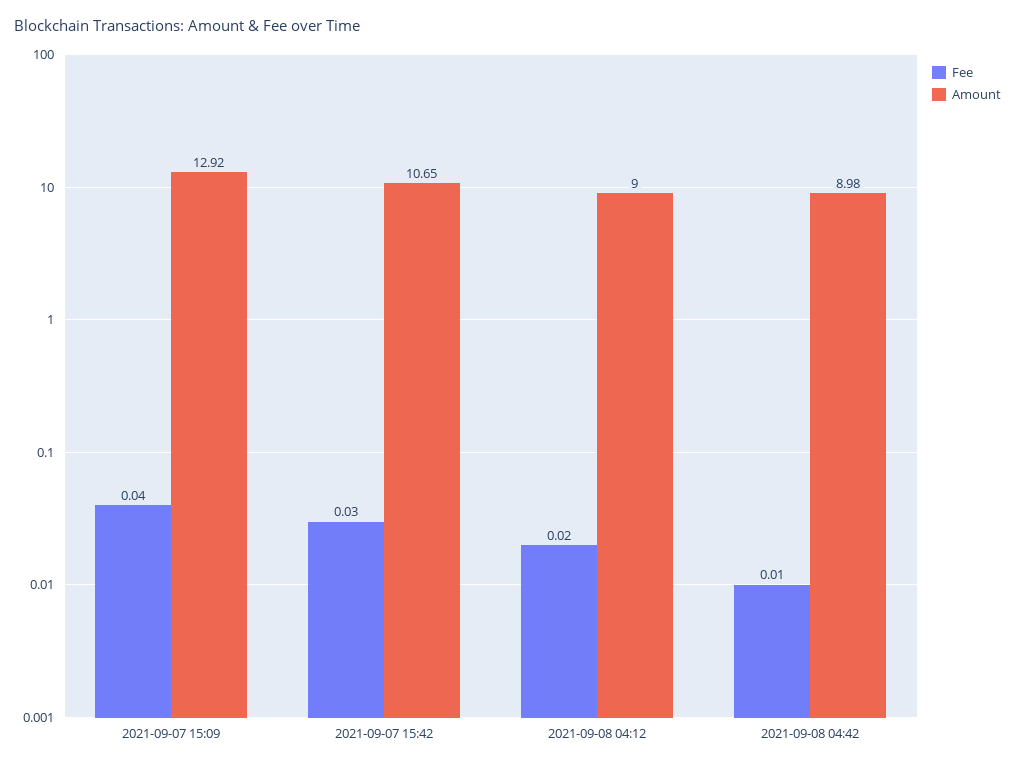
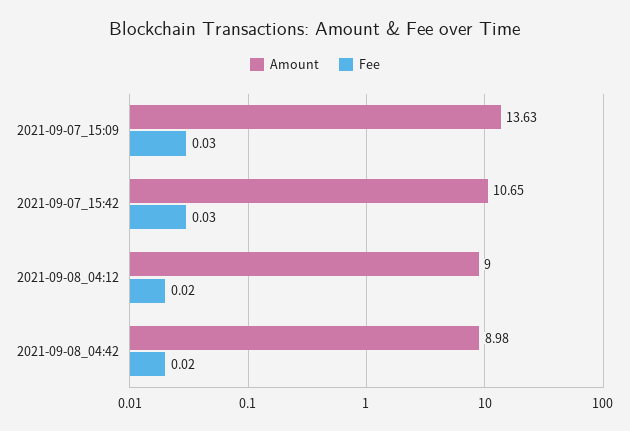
Fee, 2021-09-07 15:09: 0.04 -> 0.03
Amount, 2021-09-07 15:09: 12.92 -> 13.63
Fee, 2021-09-08 04:42: 0.01 -> 0.02

